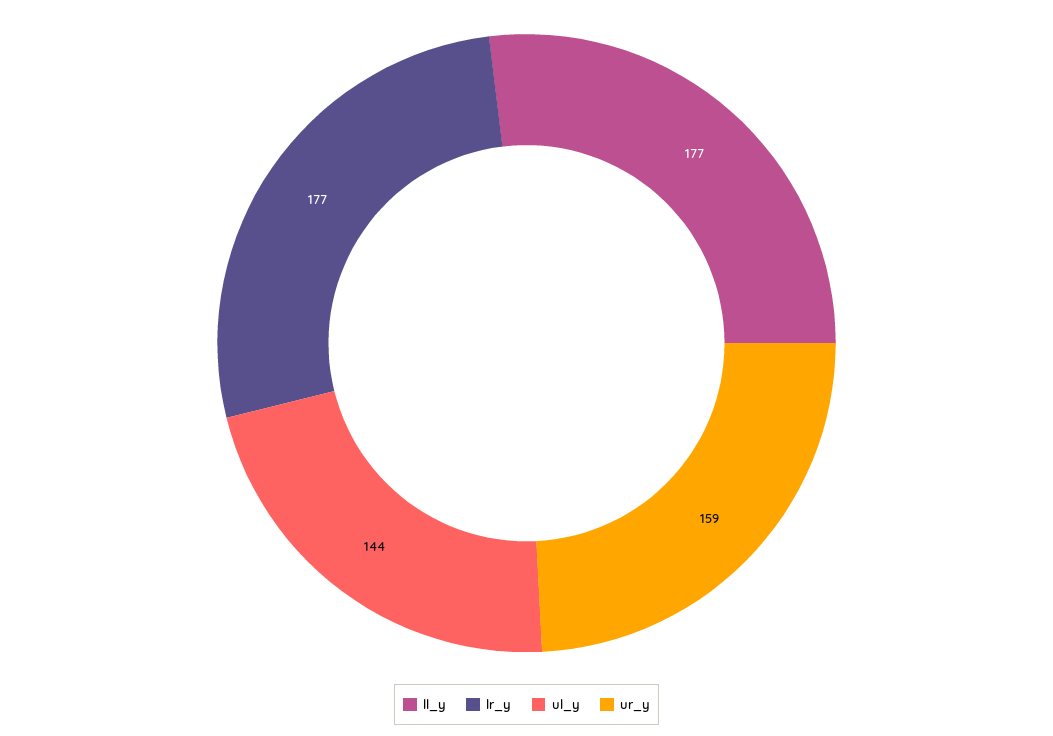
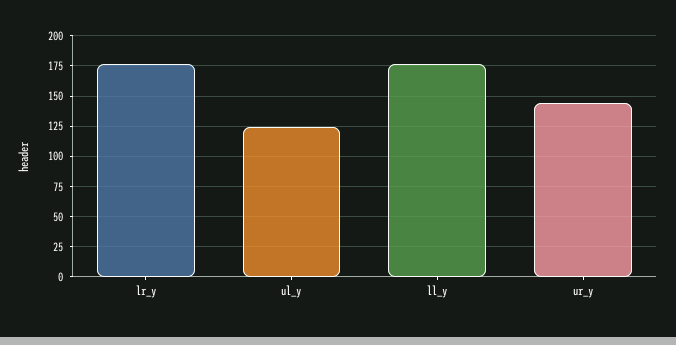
ul_y: 144 -> 125
ur_y: 159 -> 145

